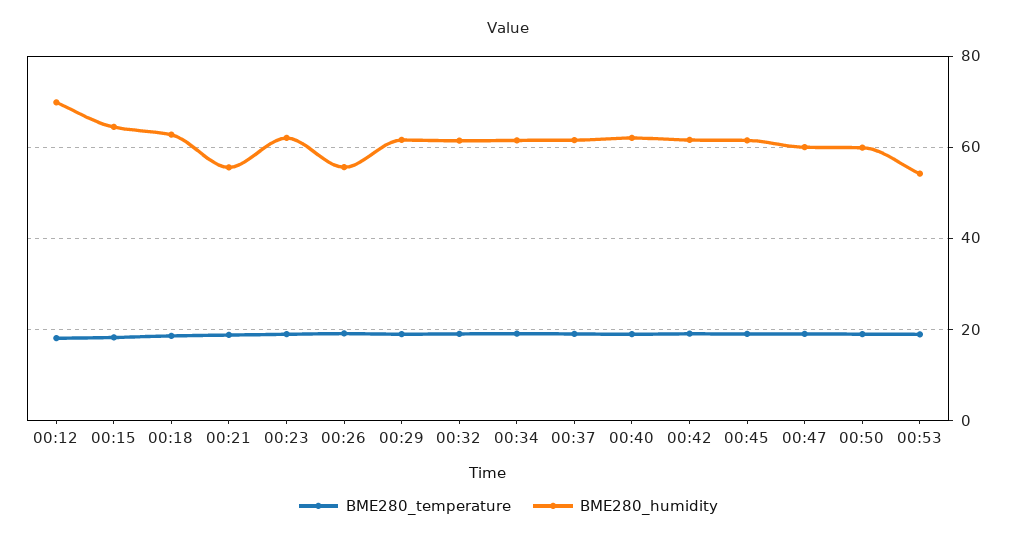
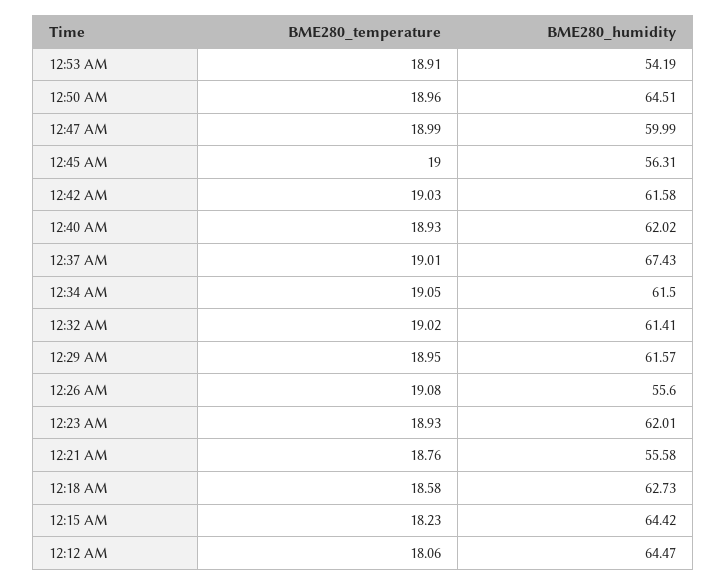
BME280_humidity, 00:12: 70 -> 64.47
BME280_humidity, 00:37: 62 -> 67.43
BME280_humidity, 00:45: 62 -> 56.31
BME280_humidity, 00:50: 60 -> 64.51

